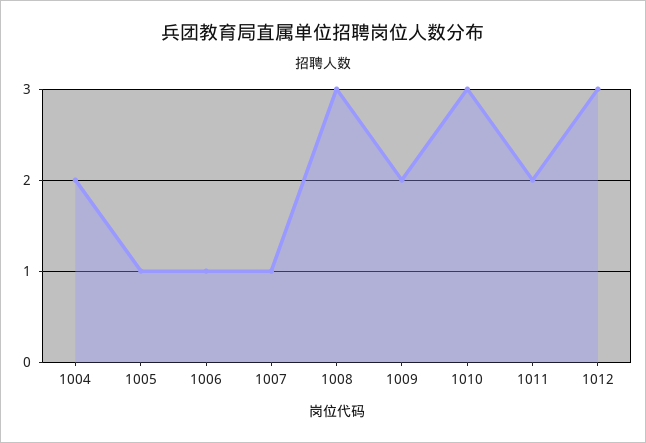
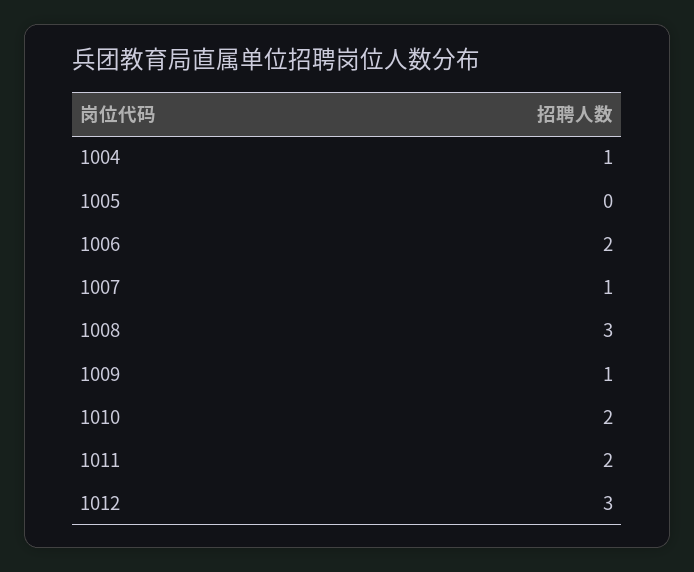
1004: 2 -> 1
1005: 1 -> 0
1006: 1 -> 2
1009: 2 -> 1
1010: 3 -> 2

